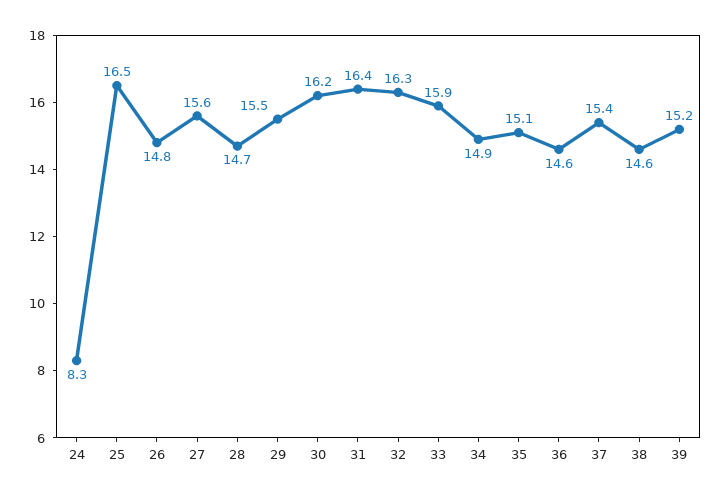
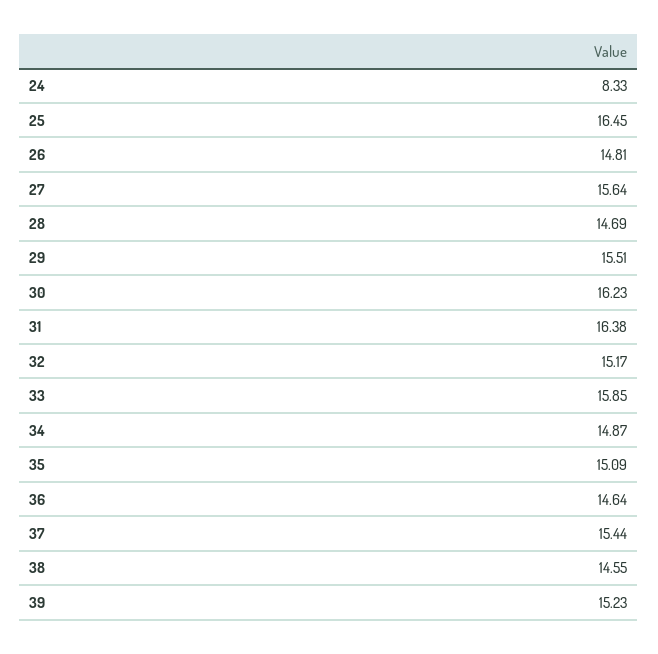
32: 16.3 -> 15.17

